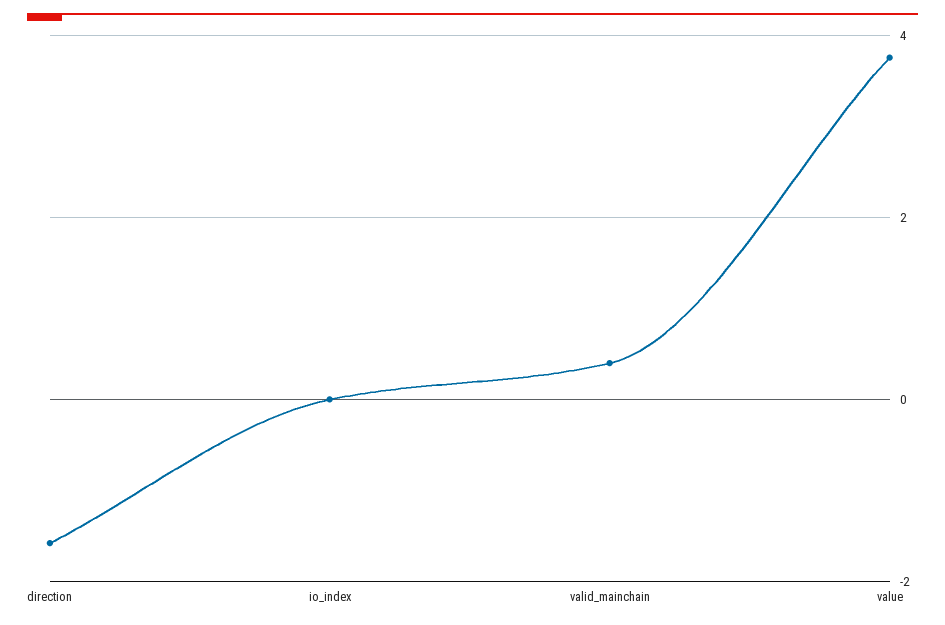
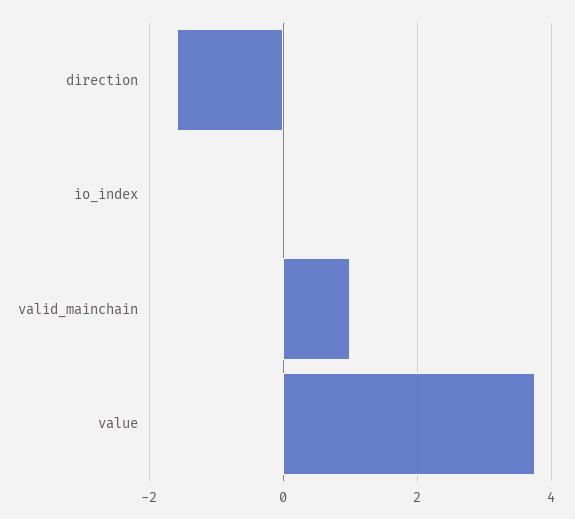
valid_mainchain: 0.4 -> 1

